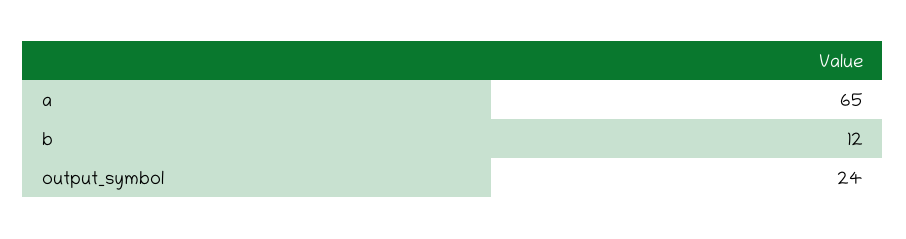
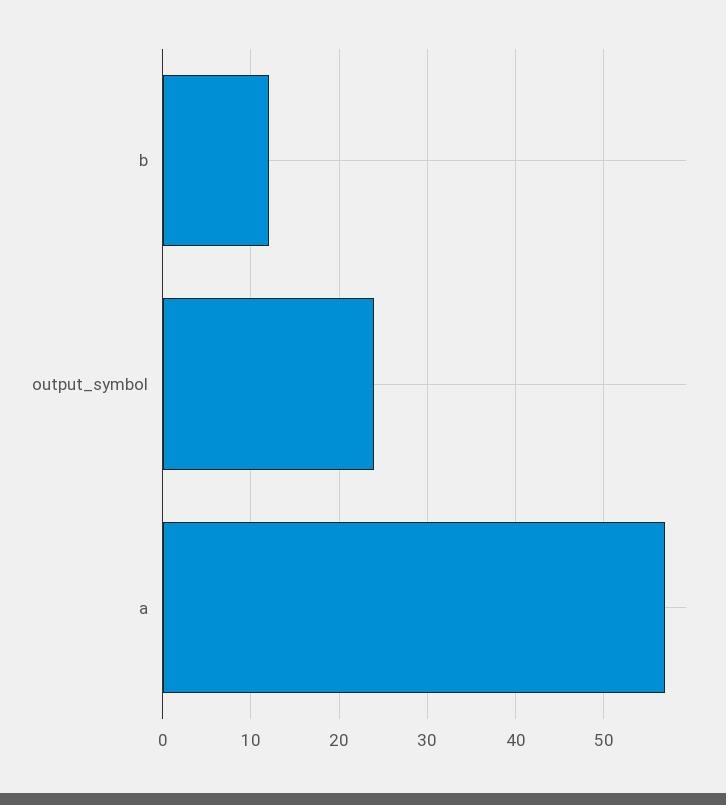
a: 65 -> 57

